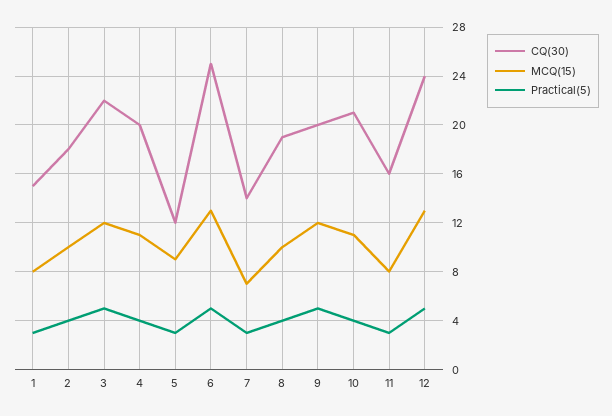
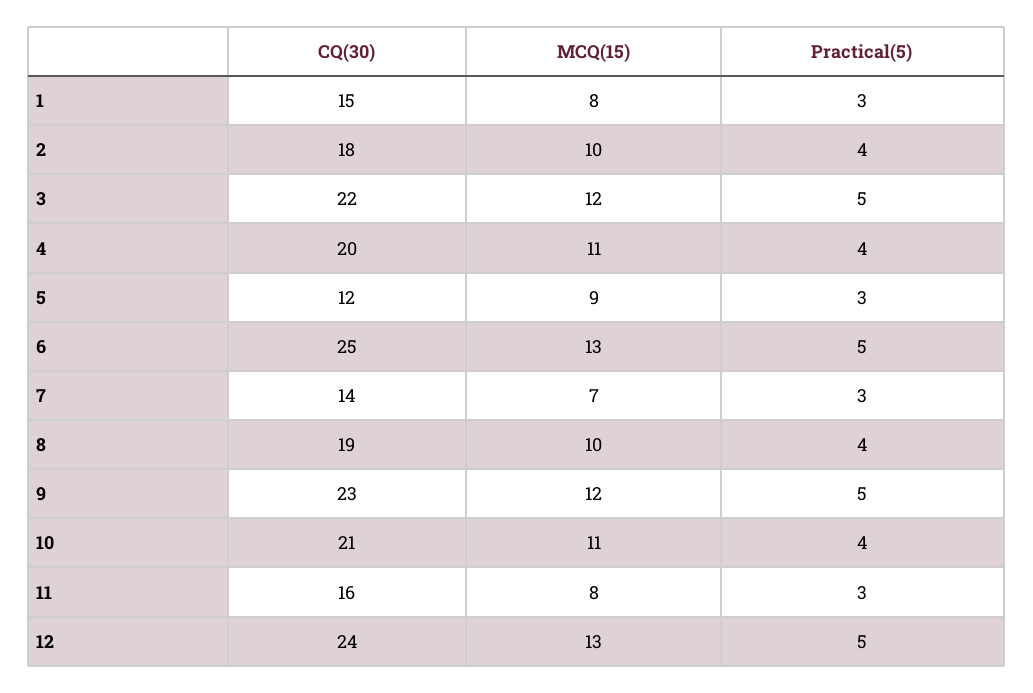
CQ(30), 9: 20 -> 23

